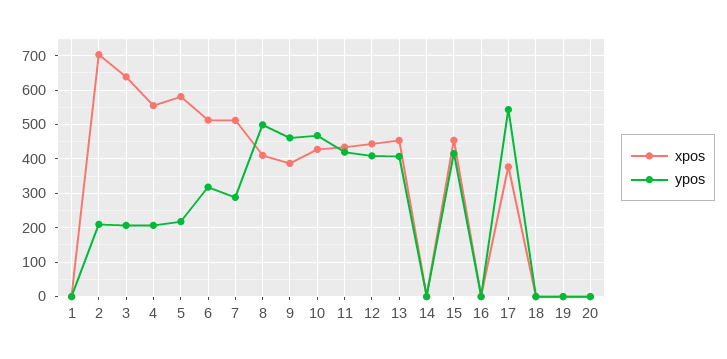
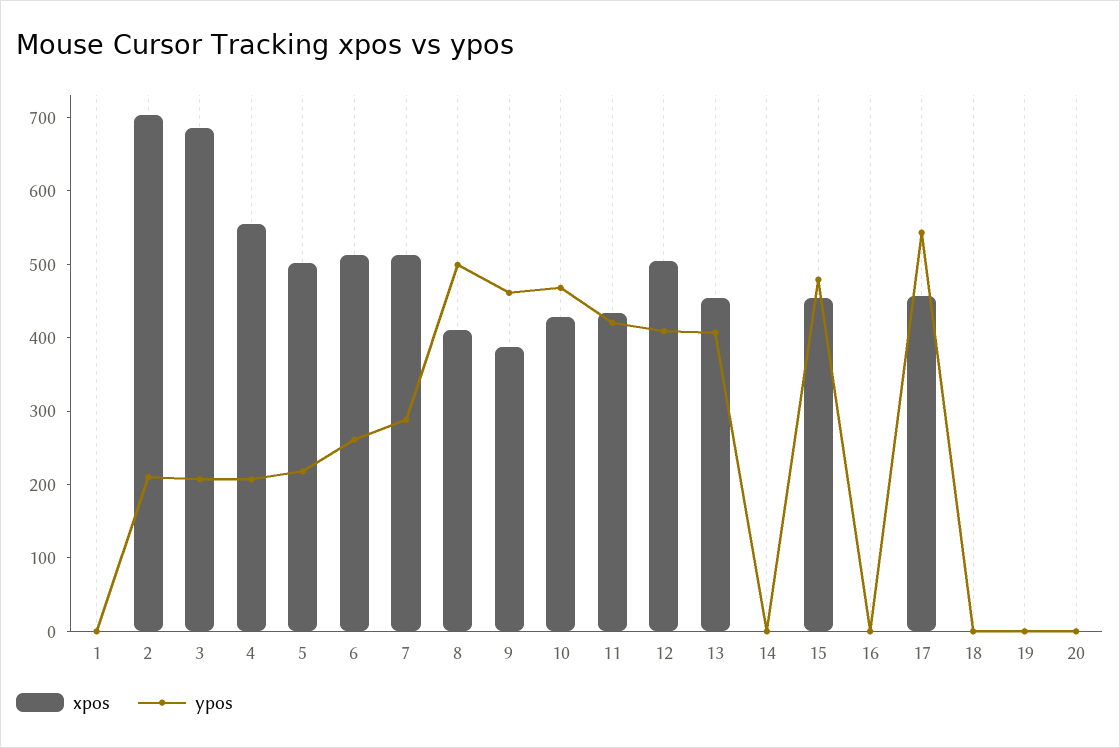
xpos, 3: 640 -> 680
xpos, 5: 580 -> 500
ypos, 6: 320 -> 260
xpos, 12: 440 -> 500
ypos, 15: 420 -> 480
xpos, 17: 380 -> 460

